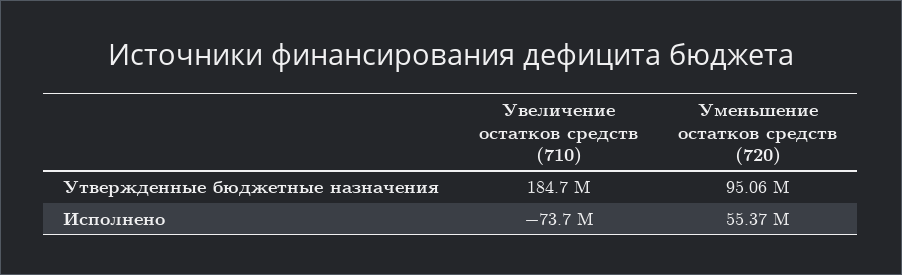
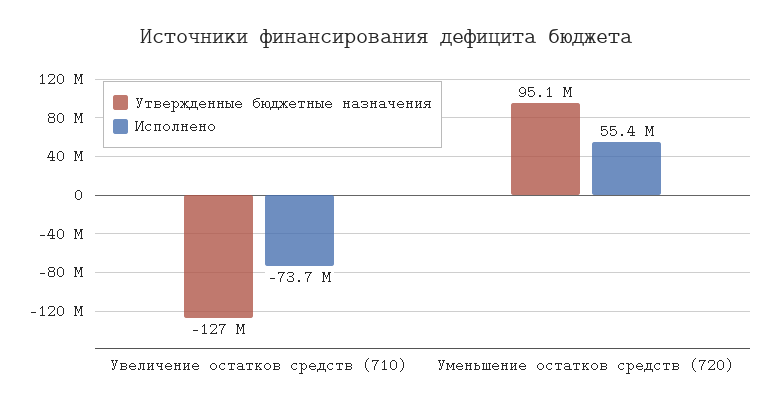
Утвержденные бюджетные назначения, Увеличение остатков средств (710): 184700000 -> -127000000

